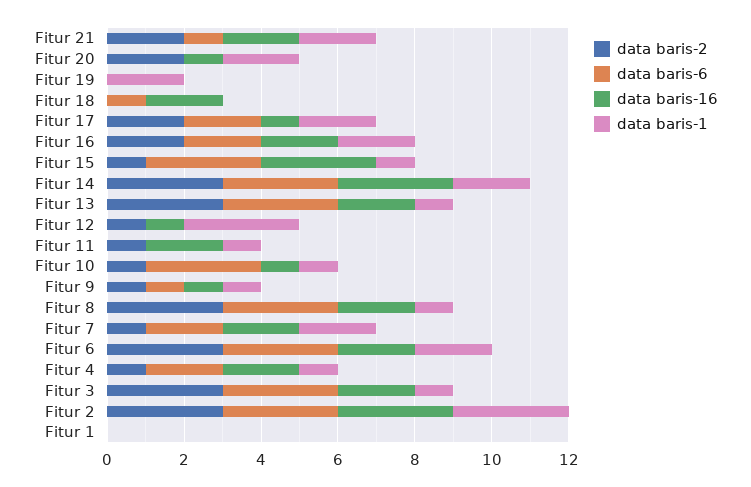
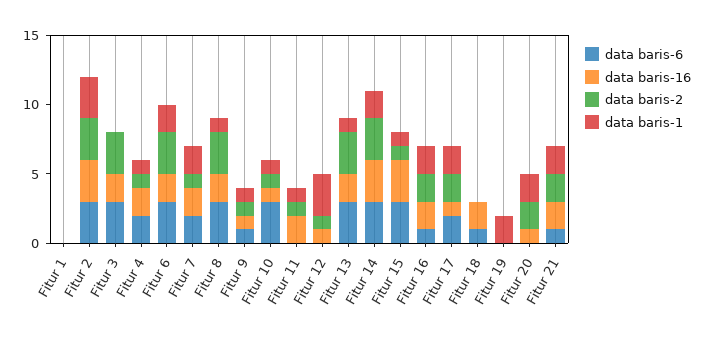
data baris-6, Fitur 16: 2 -> 1
data baris-1, Fitur 3: 1 -> 0

